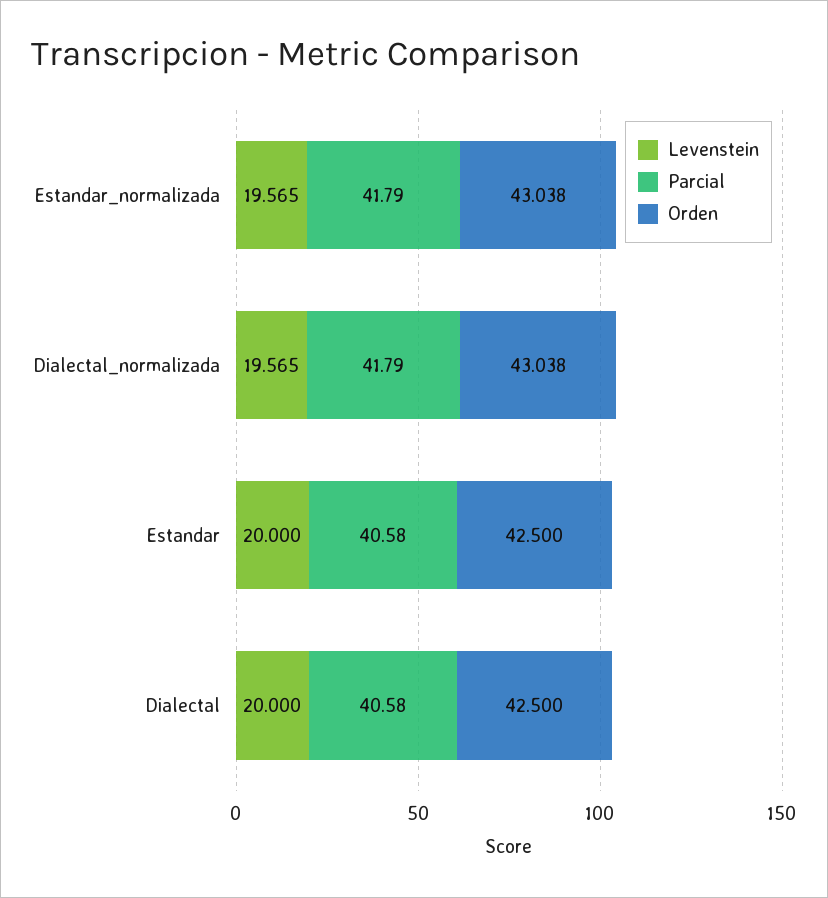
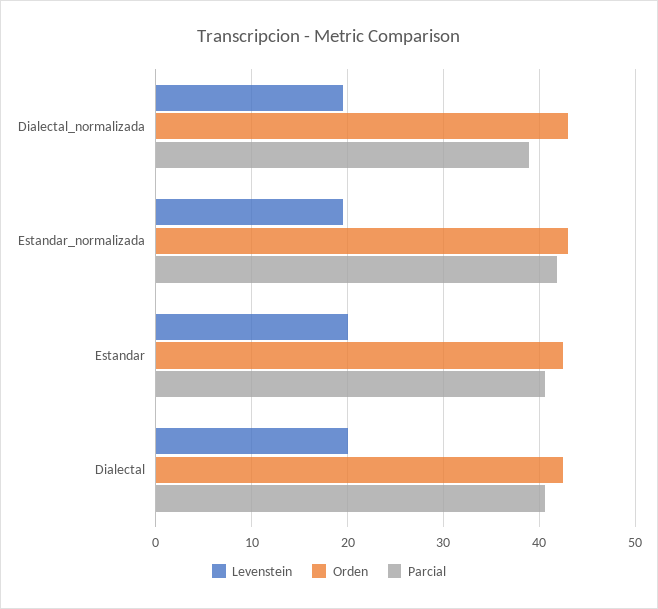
Parcial, Dialectal_normalizada: 41.79 -> 39

